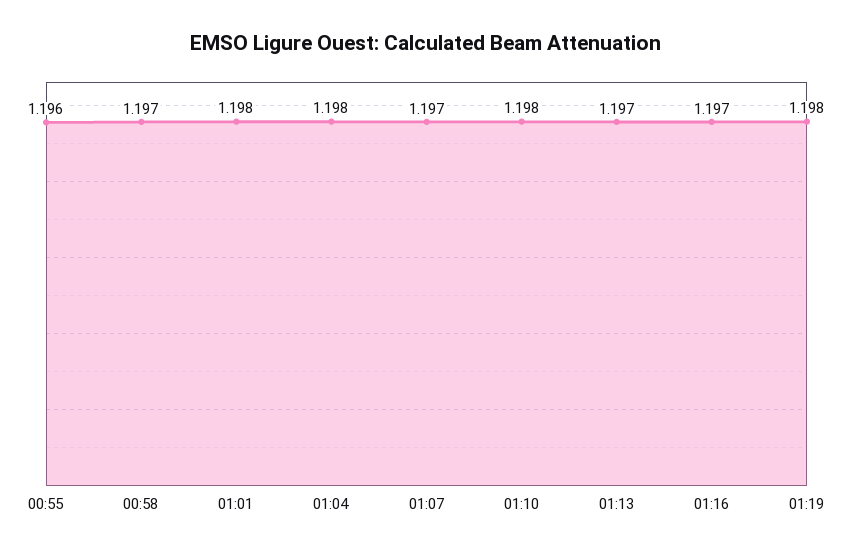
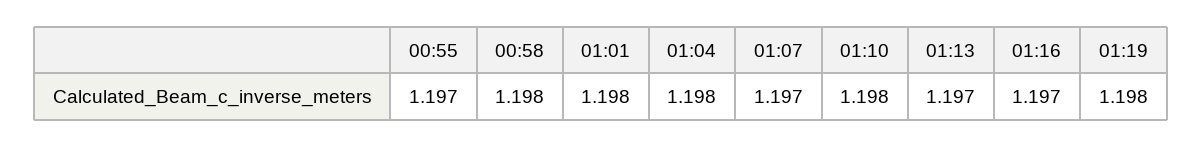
00:55: 1.196 -> 1.197
00:58: 1.197 -> 1.198

